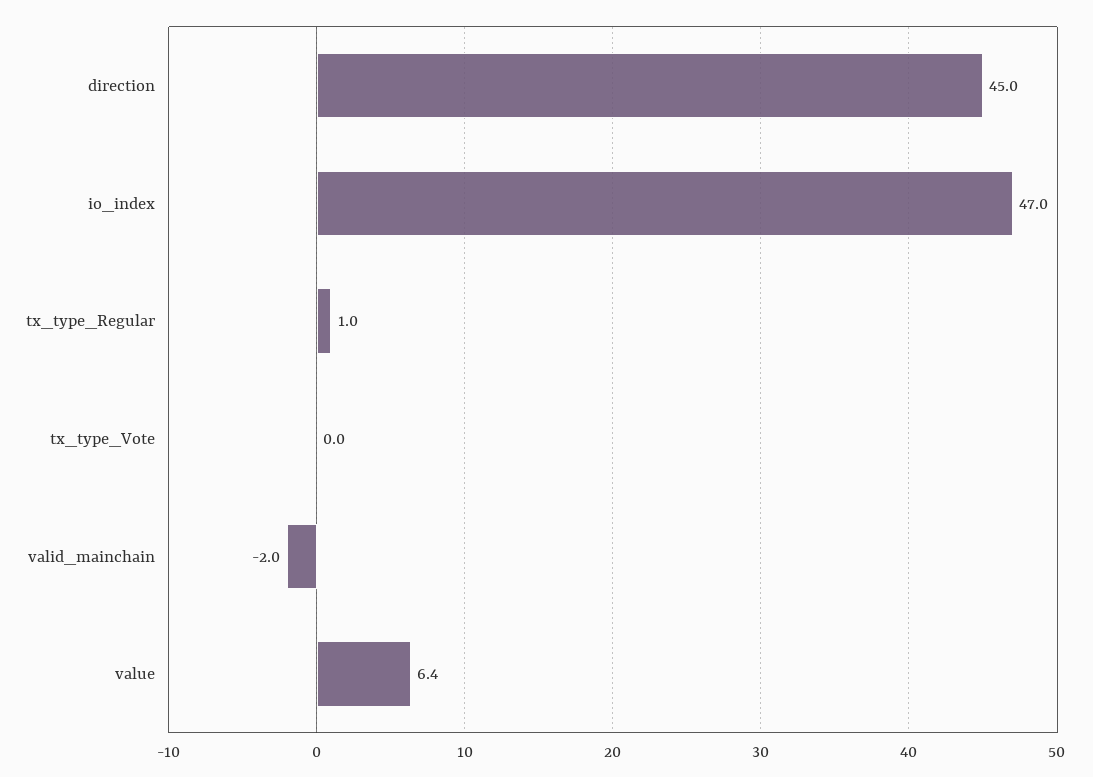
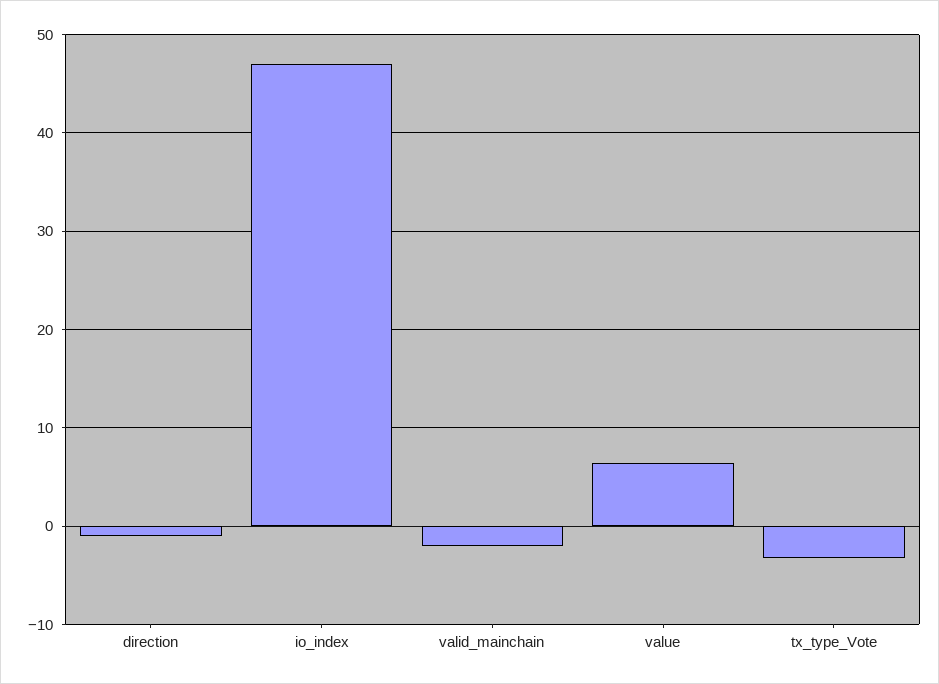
direction: 45 -> -1
tx_type_Regular: 1 -> none
tx_type_Vote: 0 -> -3

